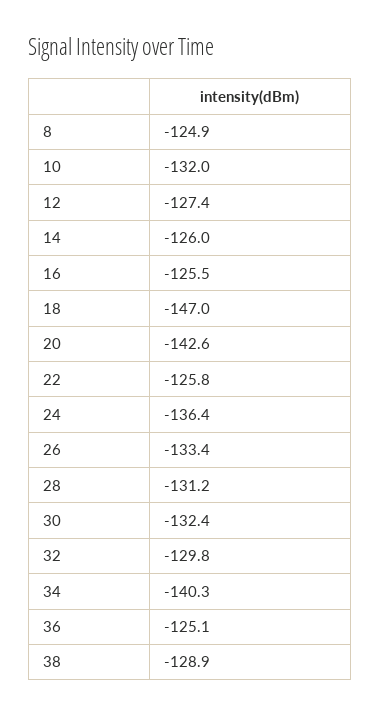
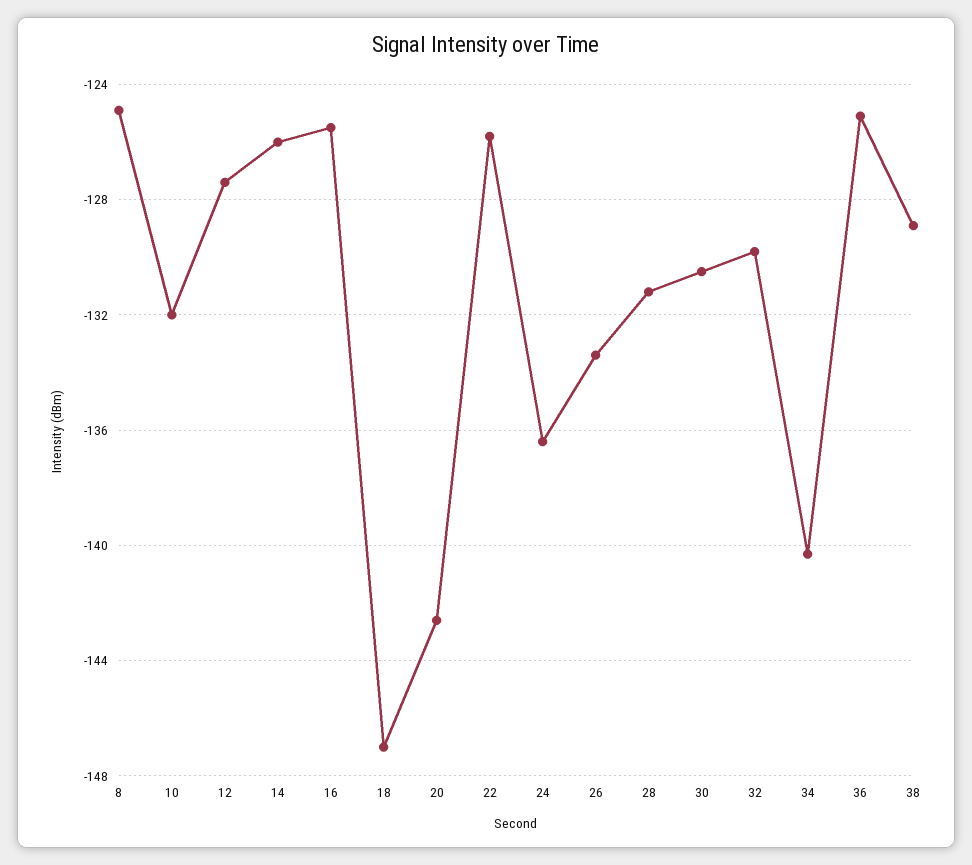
30: -132.4 -> -130.5

